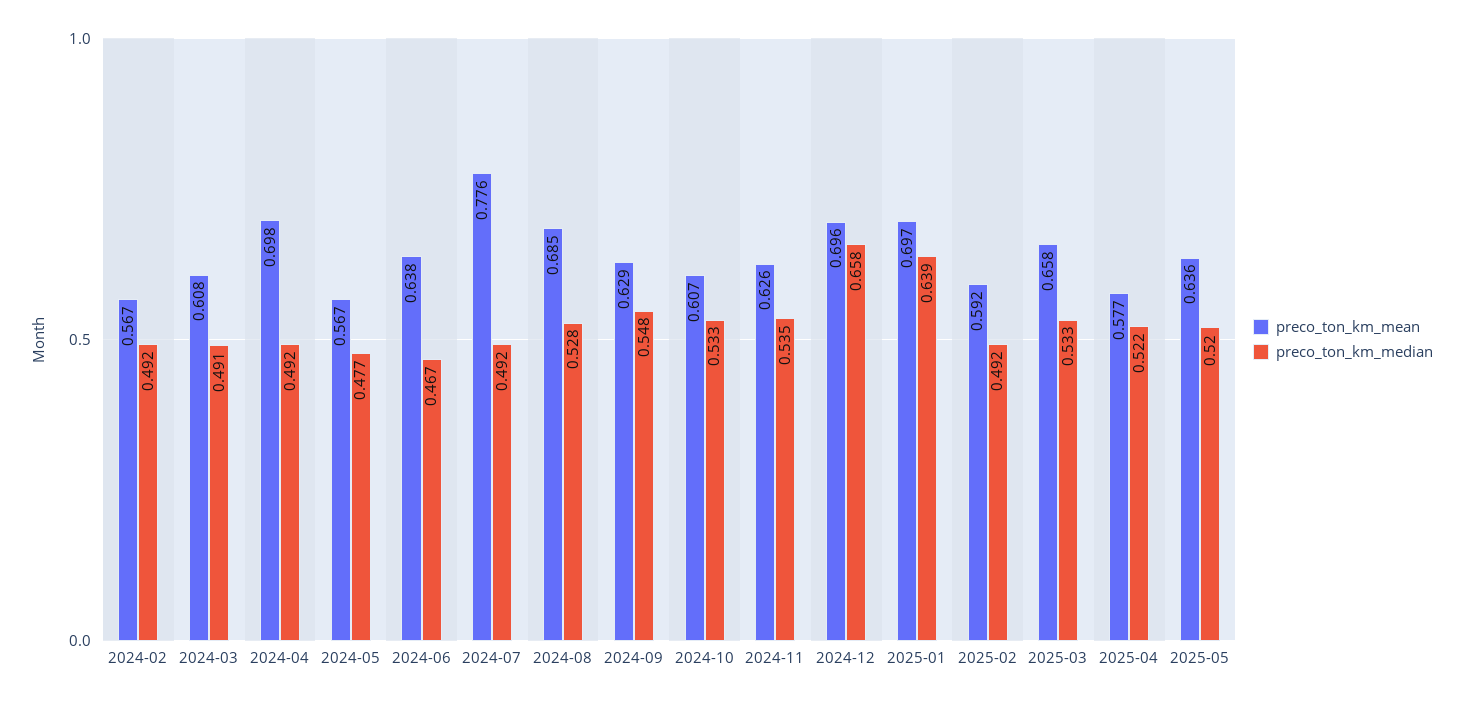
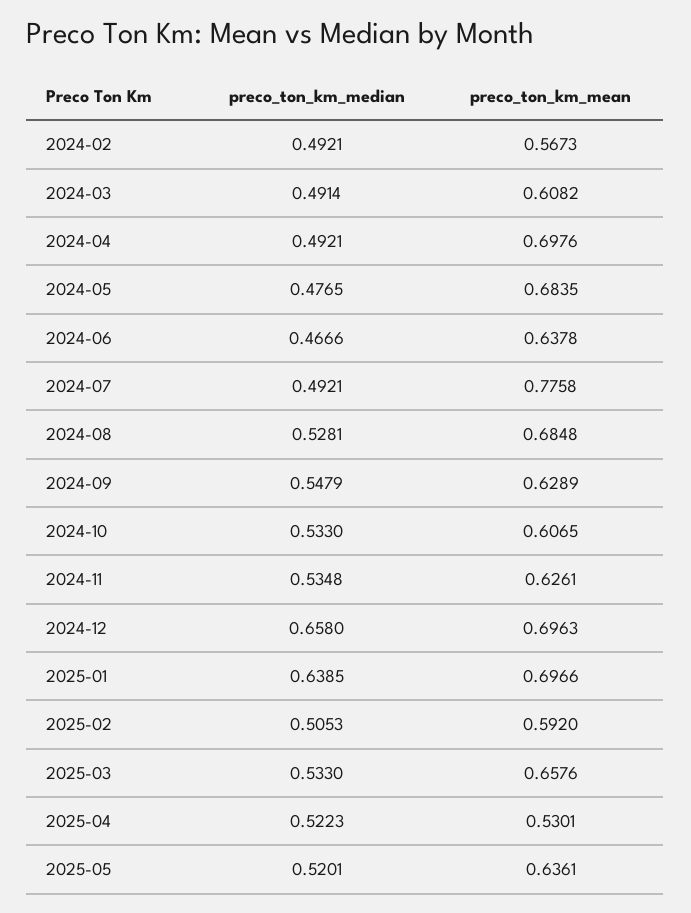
preco_ton_km_mean, 2024-05: 0.567 -> 0.6835
preco_ton_km_median, 2025-02: 0.492 -> 0.5053
preco_ton_km_mean, 2025-04: 0.577 -> 0.5301

